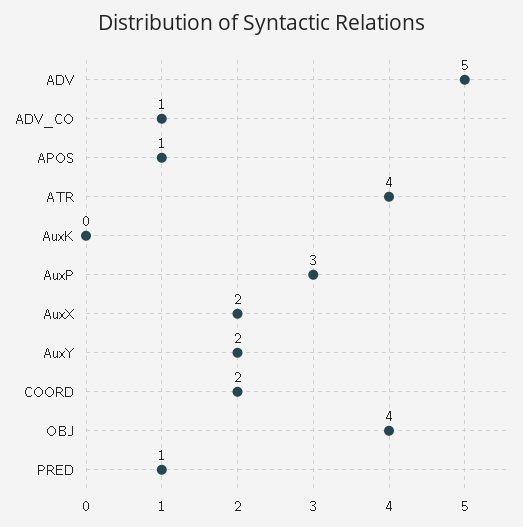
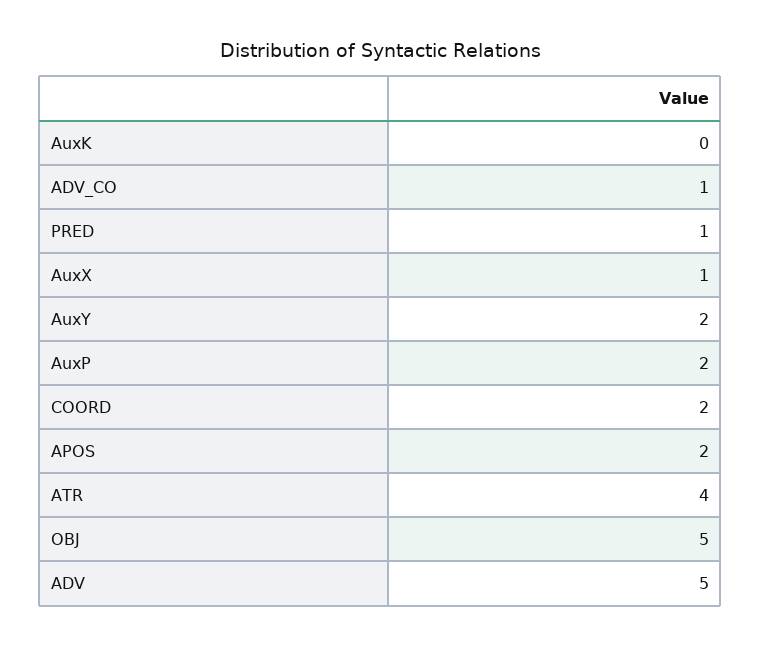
APOS: 1 -> 2
AuxP: 3 -> 2
AuxX: 2 -> 1
OBJ: 4 -> 5

